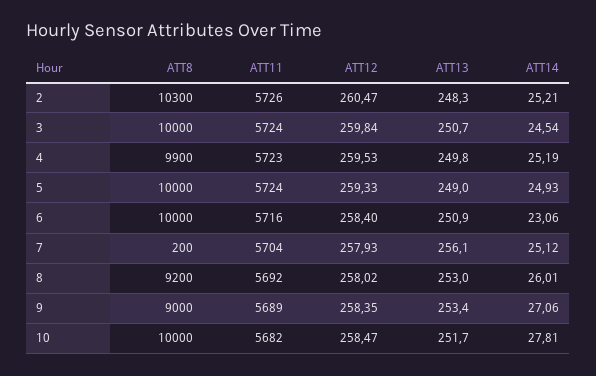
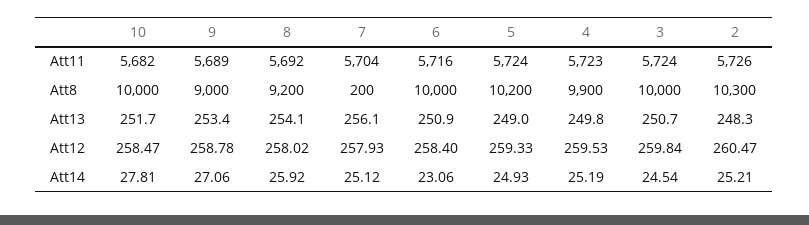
ATT8, 5: 10000 -> 10200
ATT13, 8: 253 -> 254.1
ATT14, 8: 26.01 -> 25.92
ATT12, 9: 258.35 -> 258.78

